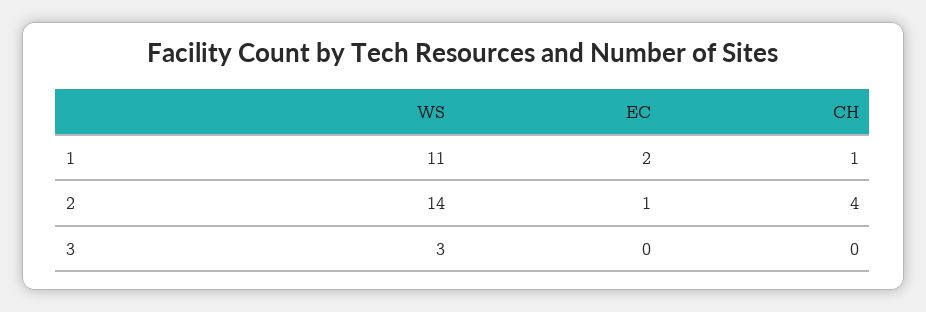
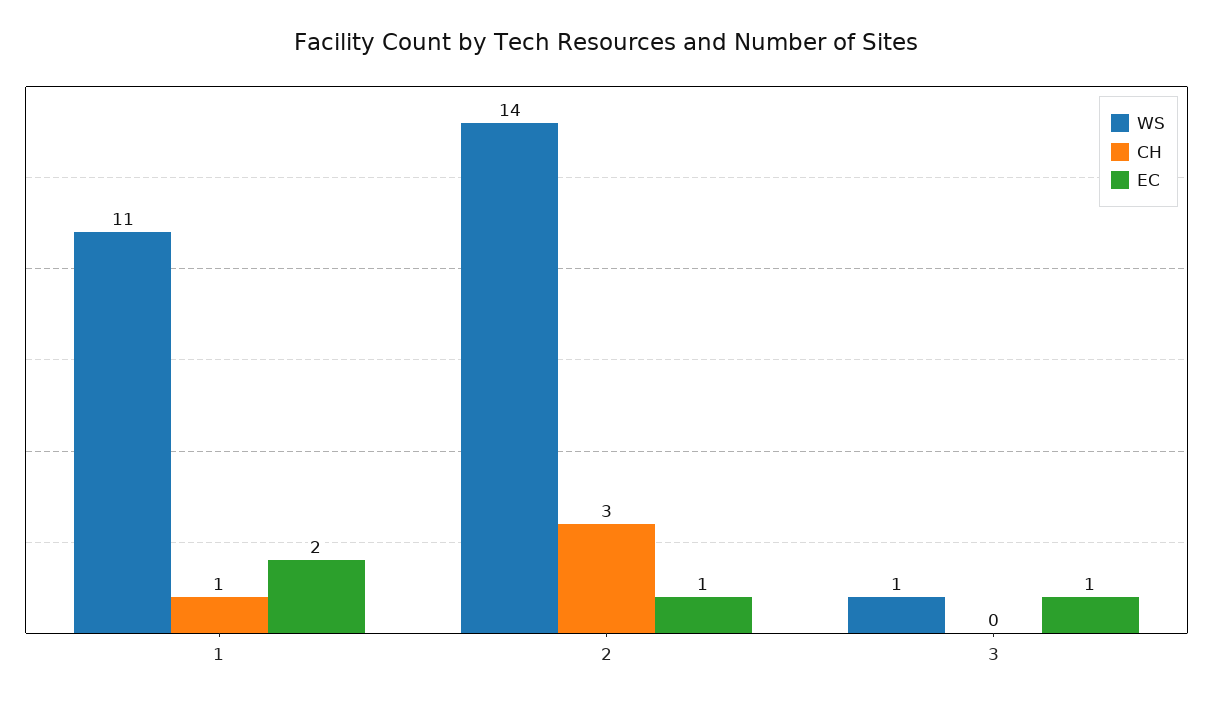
CH, 2: 4 -> 3
WS, 3: 3 -> 1
EC, 3: 0 -> 1

